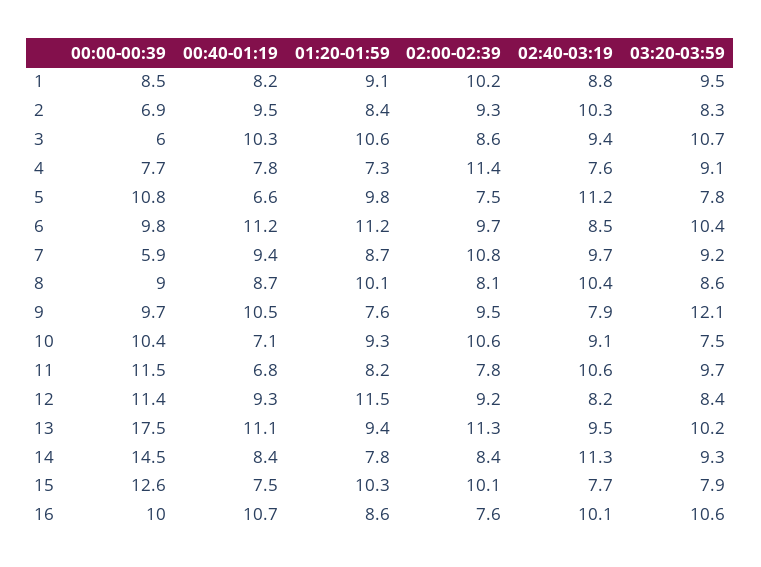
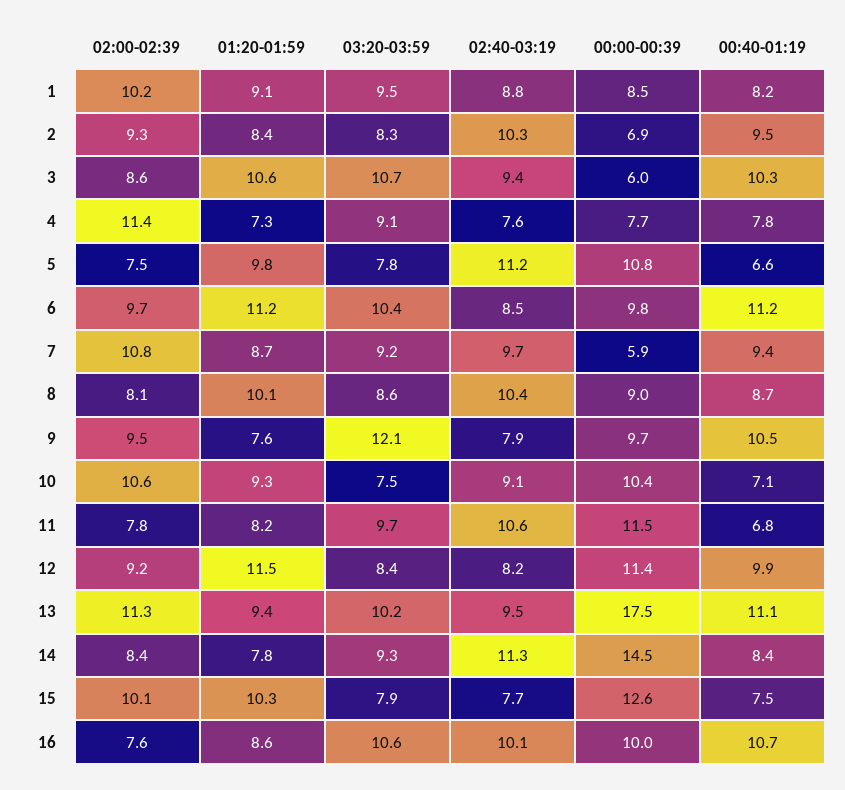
00:40-01:19, 12: 9.3 -> 9.9

